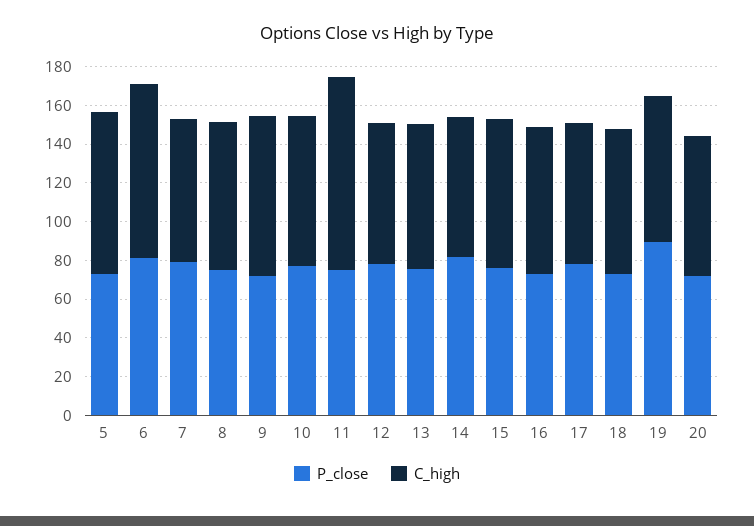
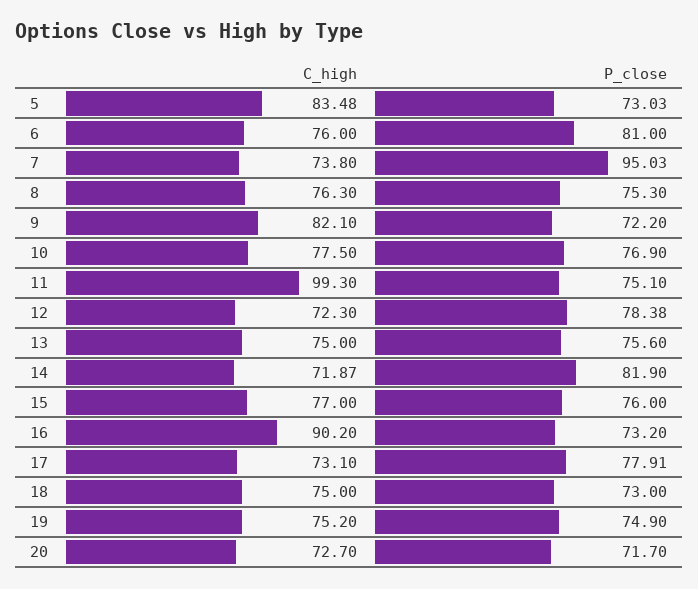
C_high, 6: 90 -> 76
P_close, 7: 80 -> 95.03
C_high, 16: 75 -> 90.2
P_close, 19: 90 -> 74.9

